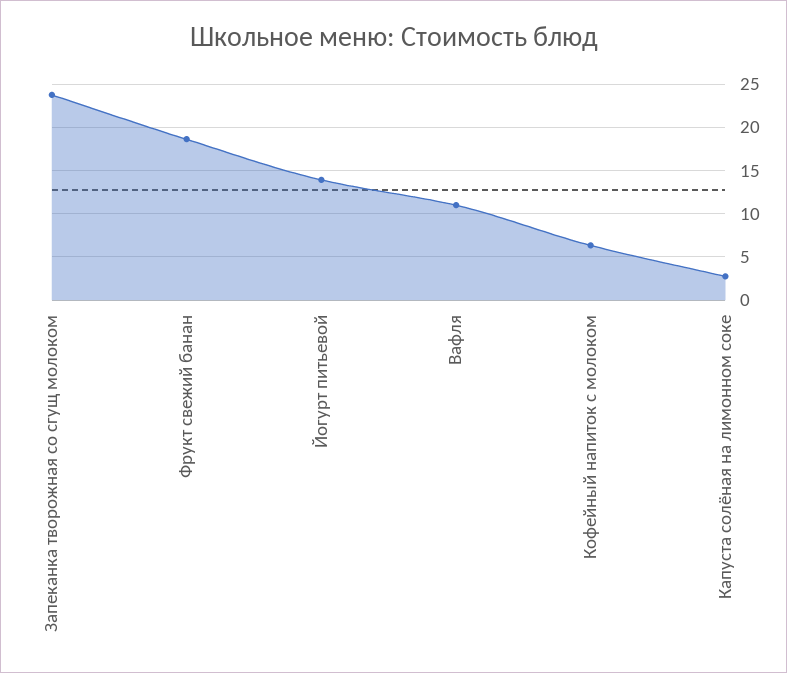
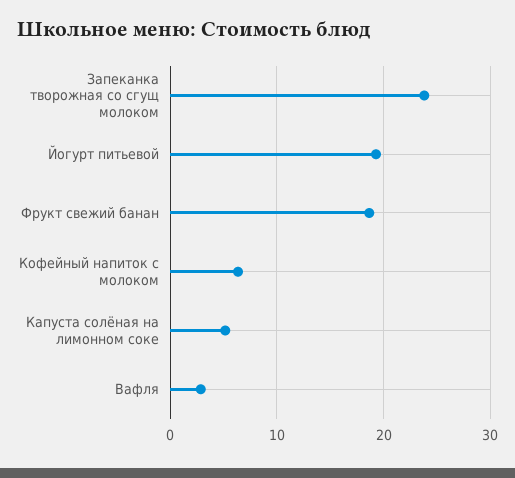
Йогурт питьевой: 14 -> 19
Вафля: 11 -> 3
Капуста солёная на лимонном соке: 3 -> 5

